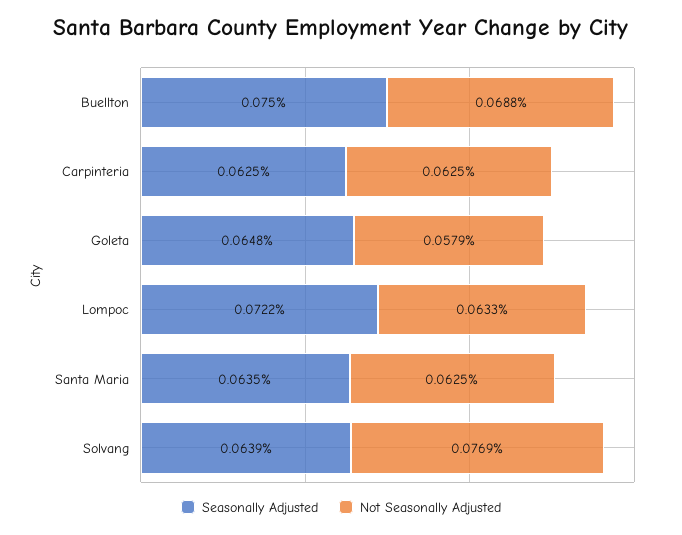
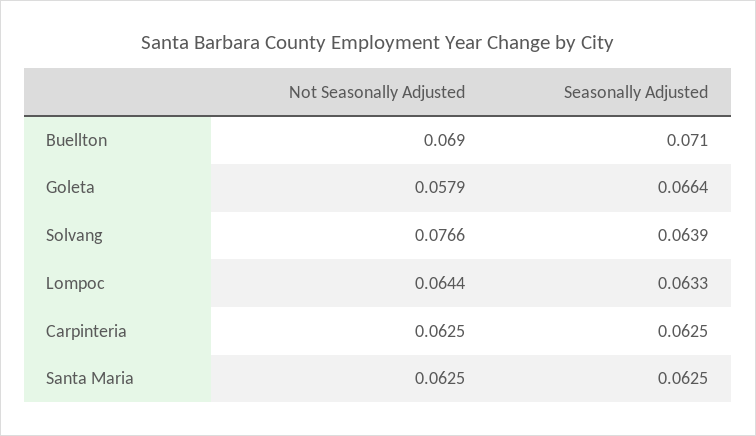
Seasonally Adjusted, Buellton: 0.075 -> 0.071
Not Seasonally Adjusted, Buellton: 0.0688 -> 0.069
Seasonally Adjusted, Goleta: 0.0648 -> 0.0664
Seasonally Adjusted, Lompoc: 0.0722 -> 0.0633
Not Seasonally Adjusted, Lompoc: 0.0633 -> 0.0644
Seasonally Adjusted, Santa Maria: 0.0635 -> 0.0625
Not Seasonally Adjusted, Solvang: 0.0769 -> 0.0766

